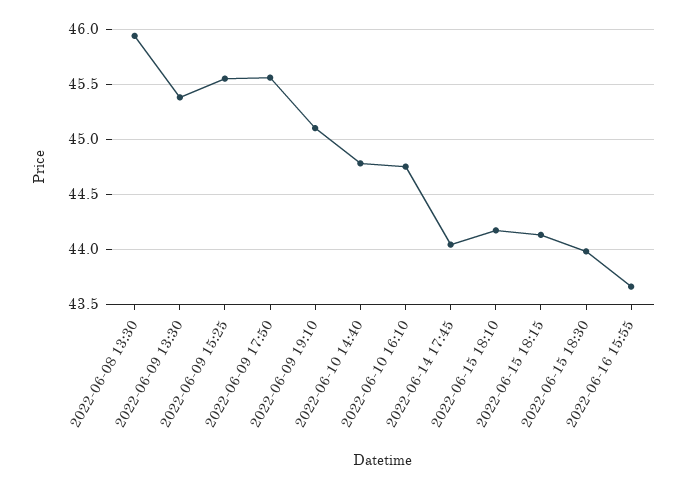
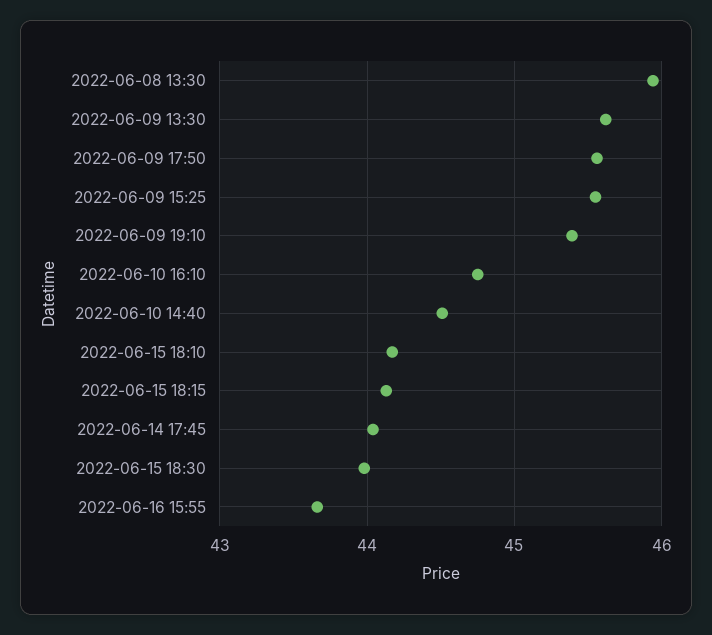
2022-06-09 13:30: 45.4 -> 45.6
2022-06-09 19:10: 45.1 -> 45.4
2022-06-10 14:40: 44.8 -> 44.5

